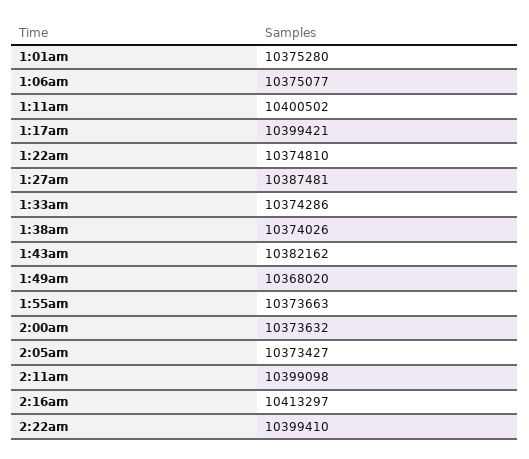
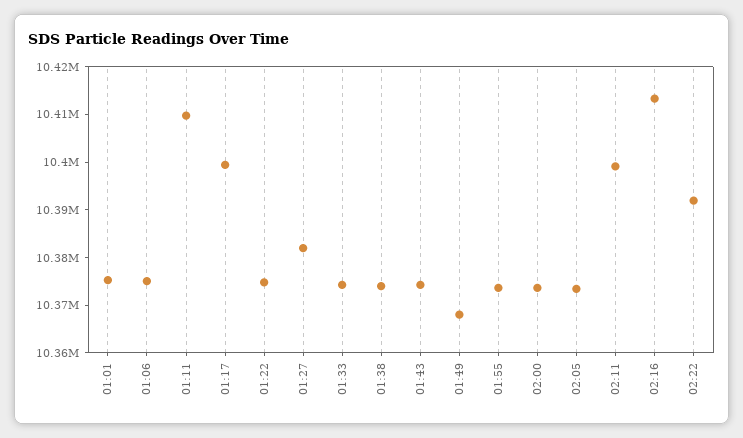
1:11am: 10400502 -> 10410000
1:27am: 10387481 -> 10382000
1:43am: 10382162 -> 10374000
2:22am: 10399410 -> 10392000

